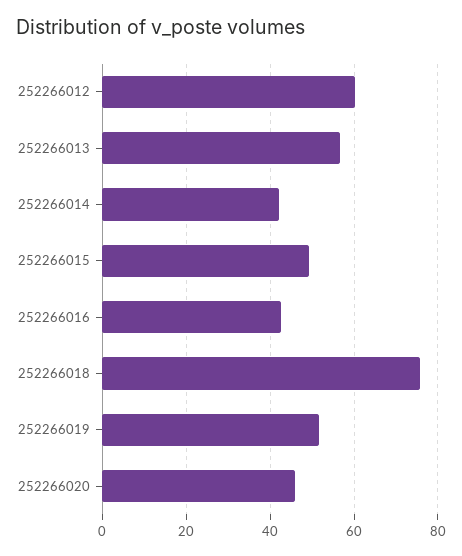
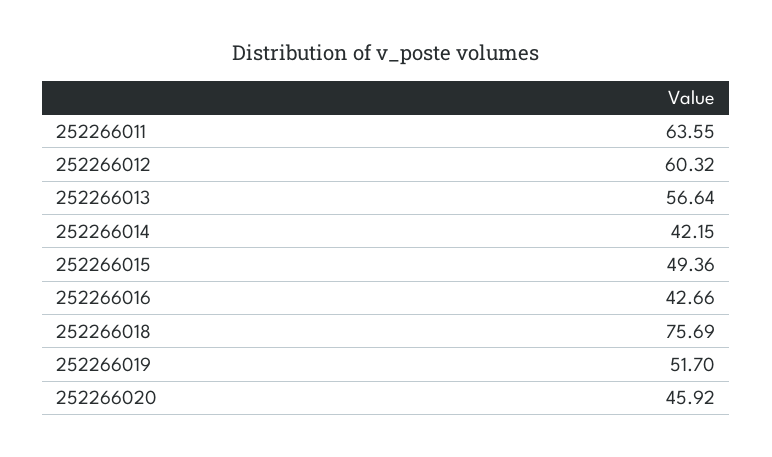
252266011: none -> 63.55

